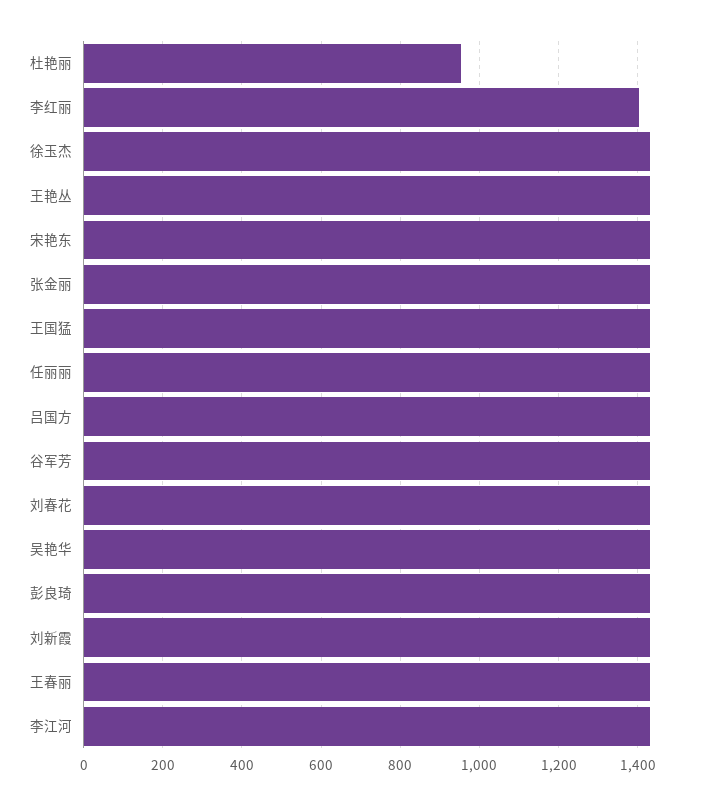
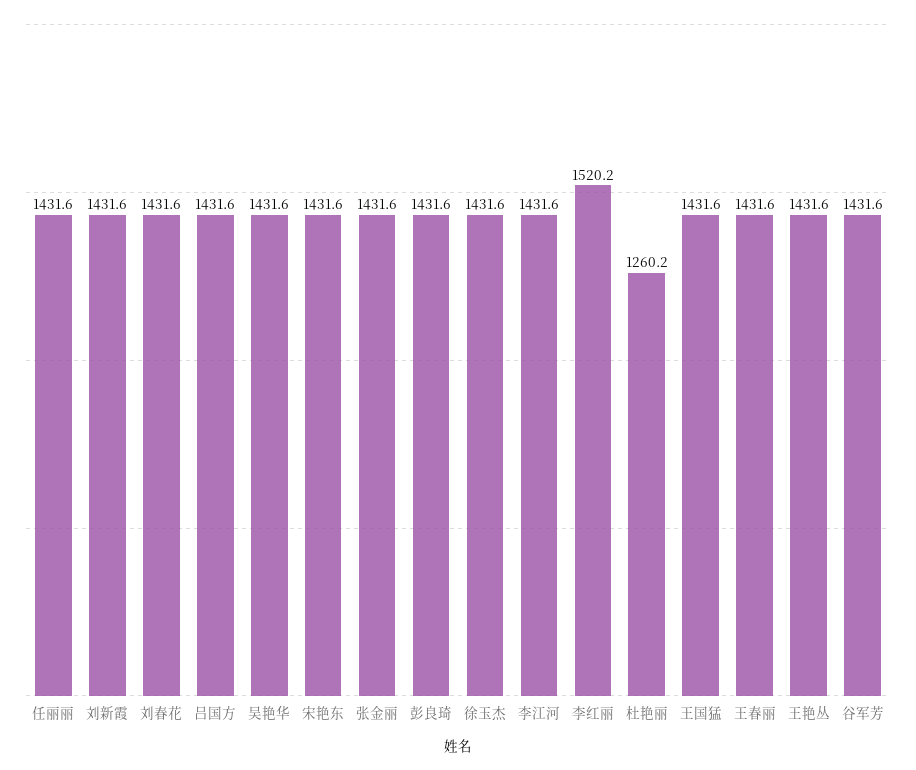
杜艳丽: 960 -> 1260.2
李红丽: 1400 -> 1520.2

